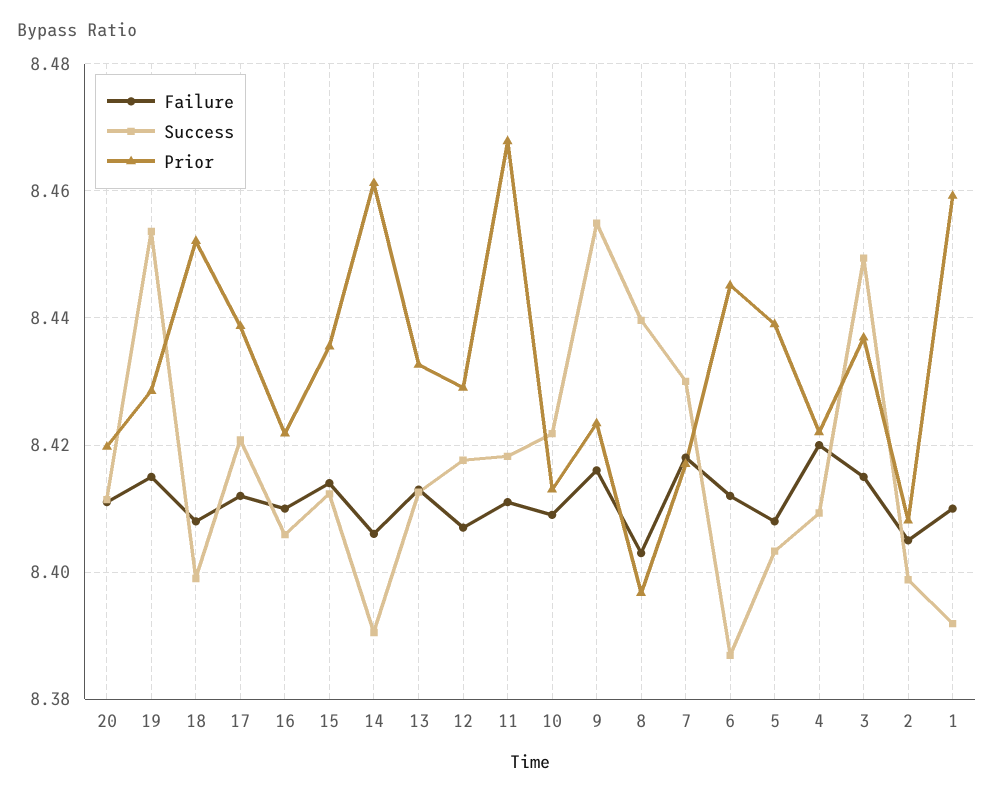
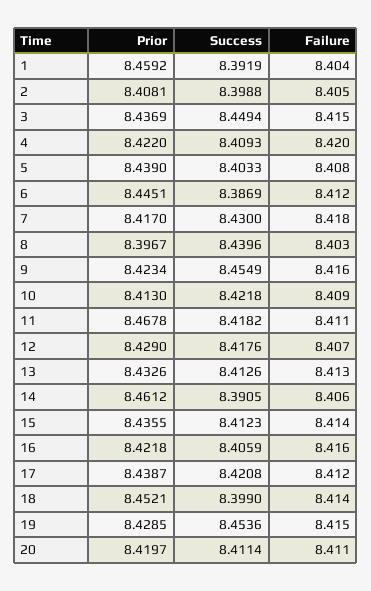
Failure, 18: 8.408 -> 8.414
Failure, 16: 8.41 -> 8.416
Failure, 1: 8.41 -> 8.404

